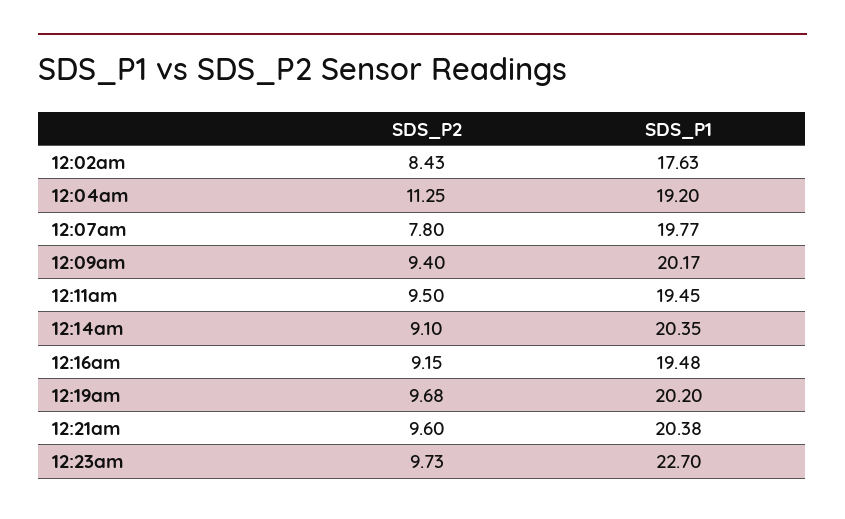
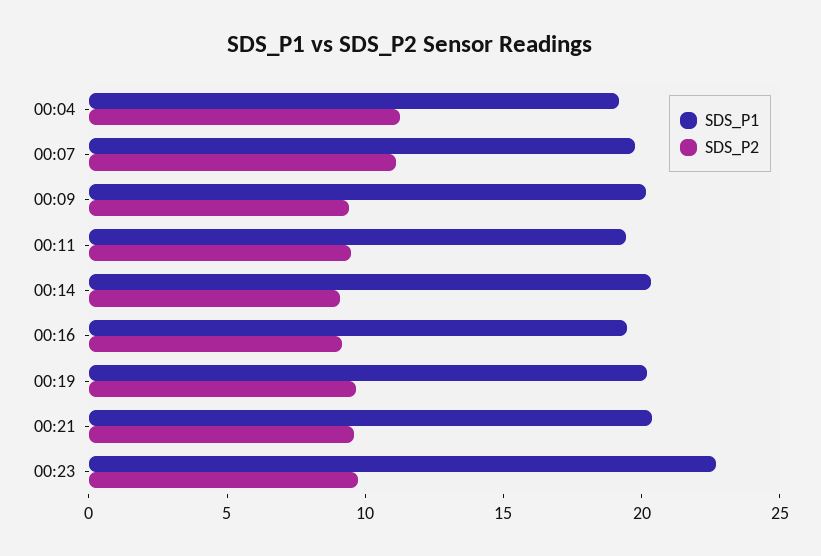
SDS_P2, 12:02am: 8.43 -> none
SDS_P1, 12:02am: 17.63 -> none
SDS_P2, 12:07am: 7.8 -> 11

